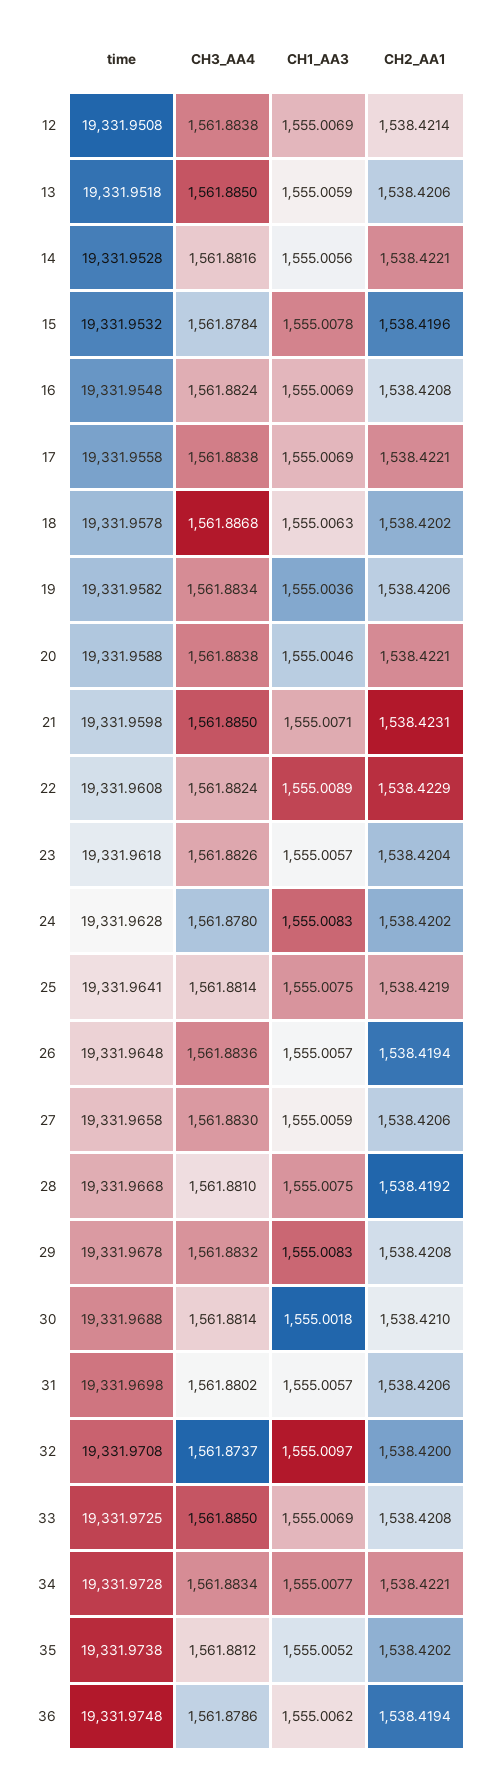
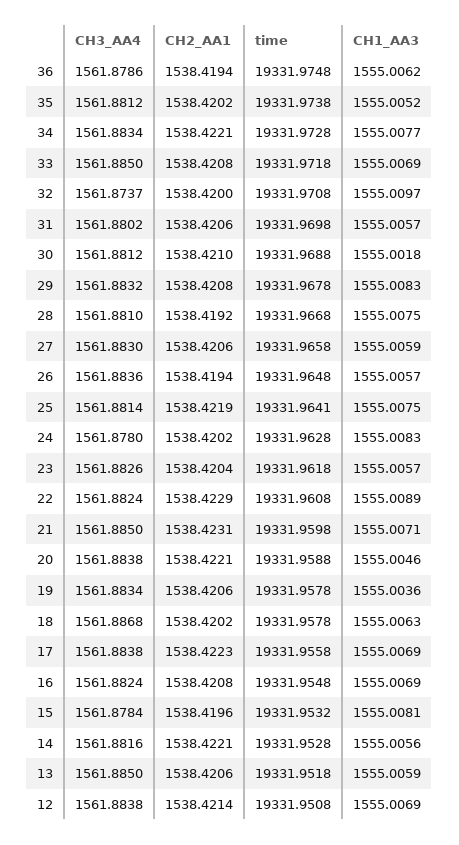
CH1_AA3, 15: 1555.0078 -> 1555.0081
CH2_AA1, 17: 1538.4221 -> 1538.4223
time, 19: 19331.9582 -> 19331.9578
CH3_AA4, 30: 1561.8814 -> 1561.8812
time, 33: 19331.9725 -> 19331.9718

